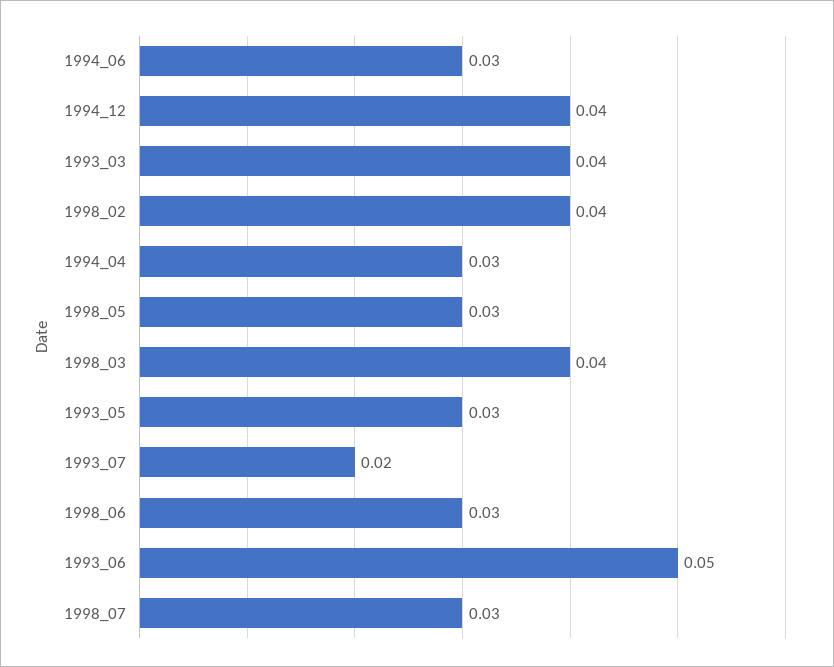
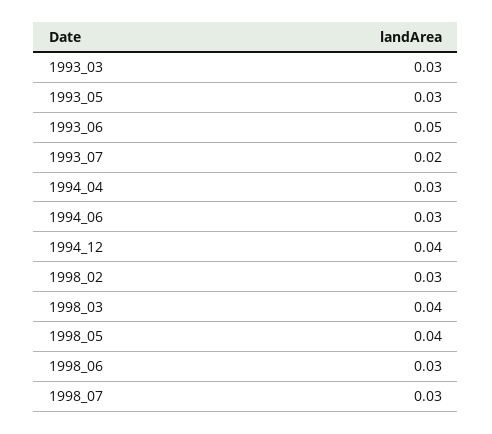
1993_03: 0.04 -> 0.03
1998_02: 0.04 -> 0.03
1998_05: 0.03 -> 0.04

